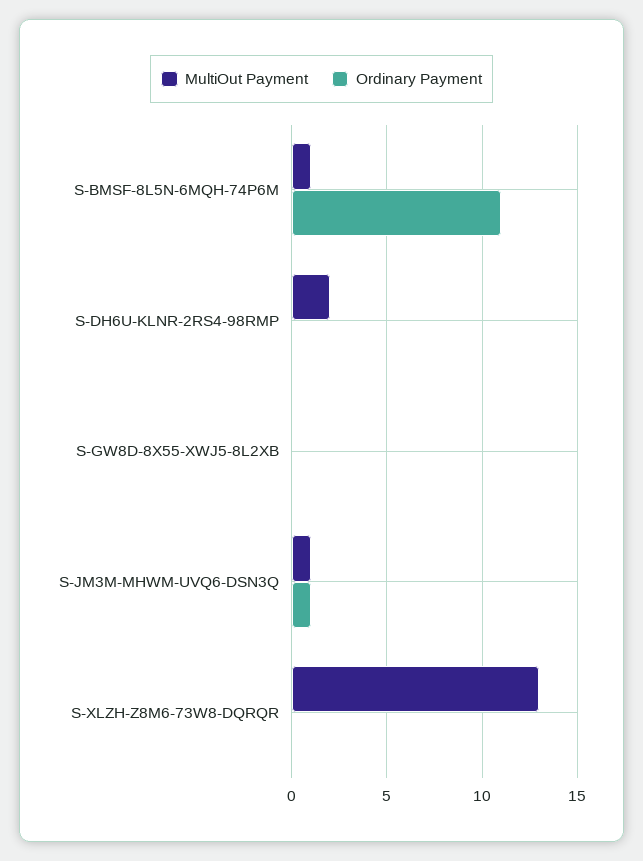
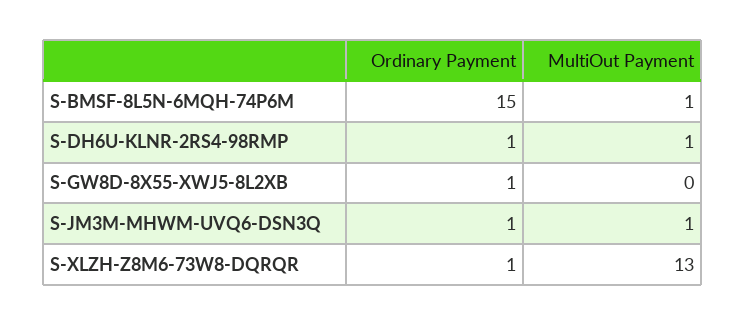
Ordinary Payment, S-BMSF-8L5N-6MQH-74P6M: 11 -> 15
MultiOut Payment, S-DH6U-KLNR-2RS4-98RMP: 2 -> 1
Ordinary Payment, S-DH6U-KLNR-2RS4-98RMP: 0 -> 1
Ordinary Payment, S-GW8D-8X55-XWJ5-8L2XB: 0 -> 1
Ordinary Payment, S-XLZH-Z8M6-73W8-DQRQR: 0 -> 1

